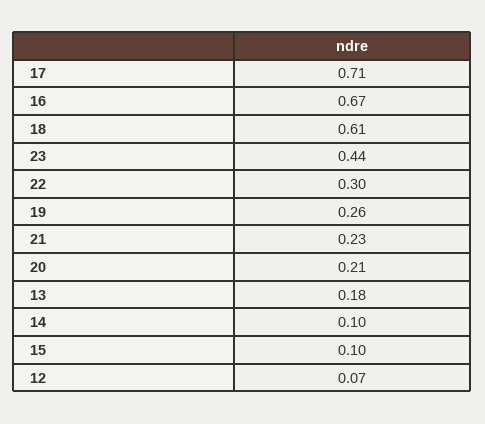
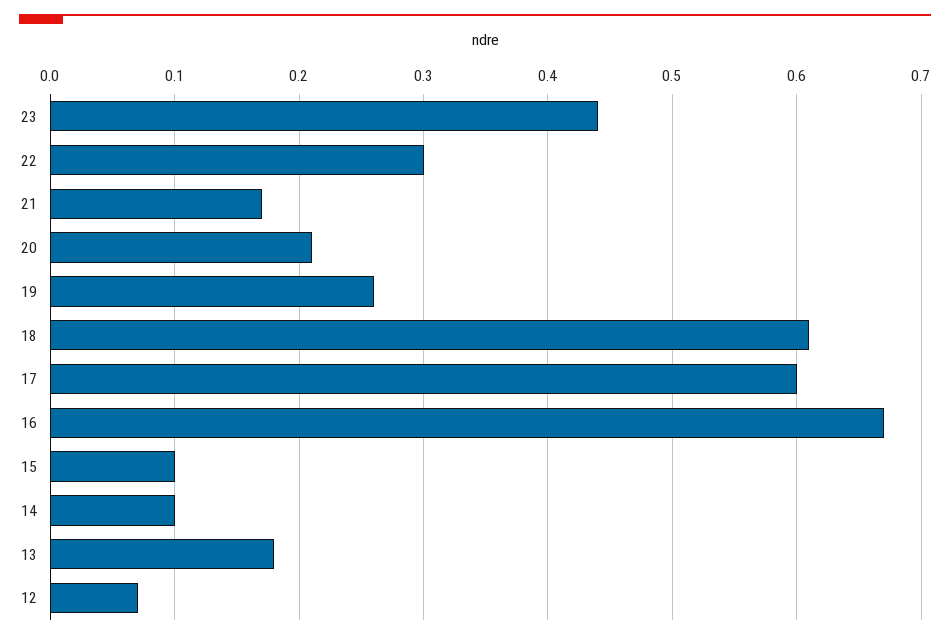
17: 0.71 -> 0.6
21: 0.23 -> 0.17

